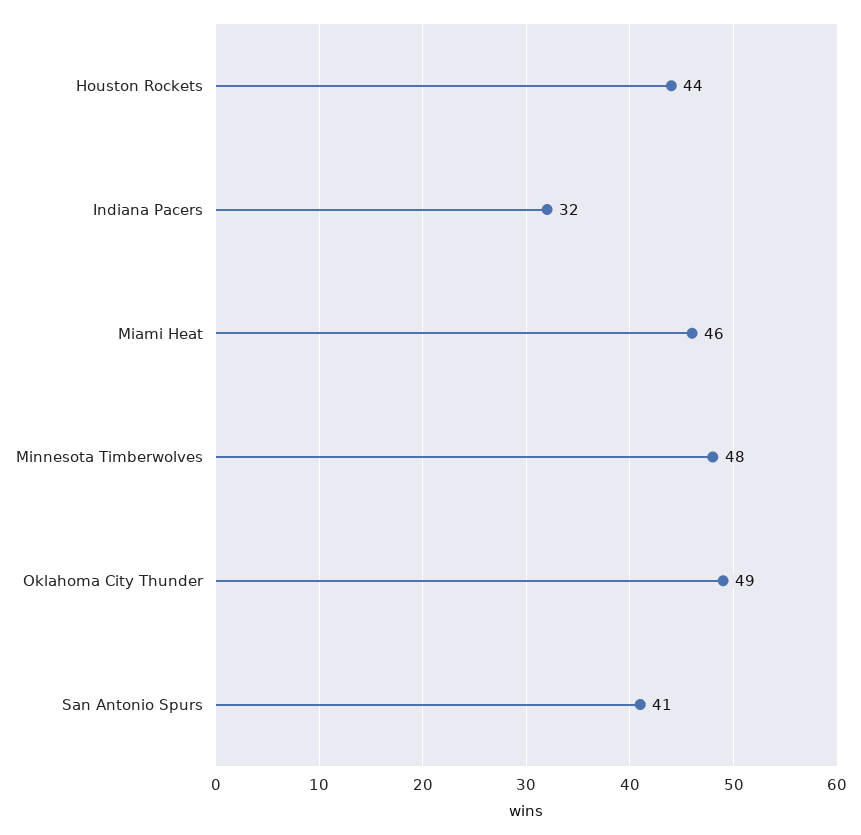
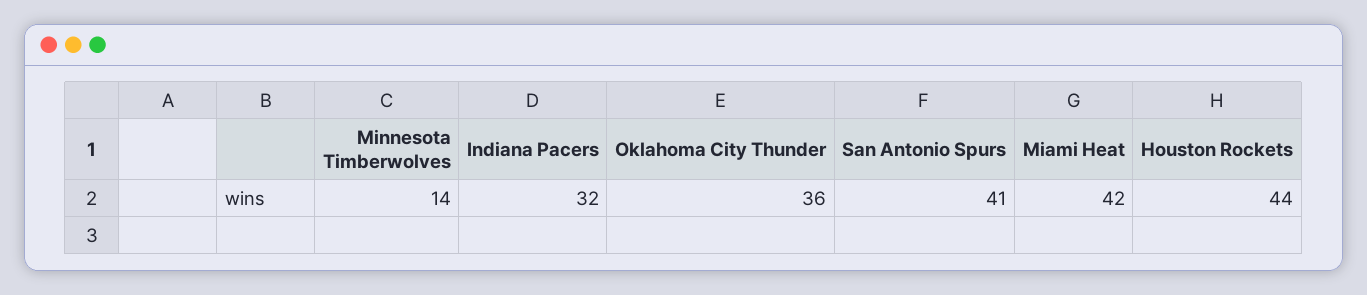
Miami Heat: 46 -> 42
Minnesota Timberwolves: 48 -> 14
Oklahoma City Thunder: 49 -> 36

